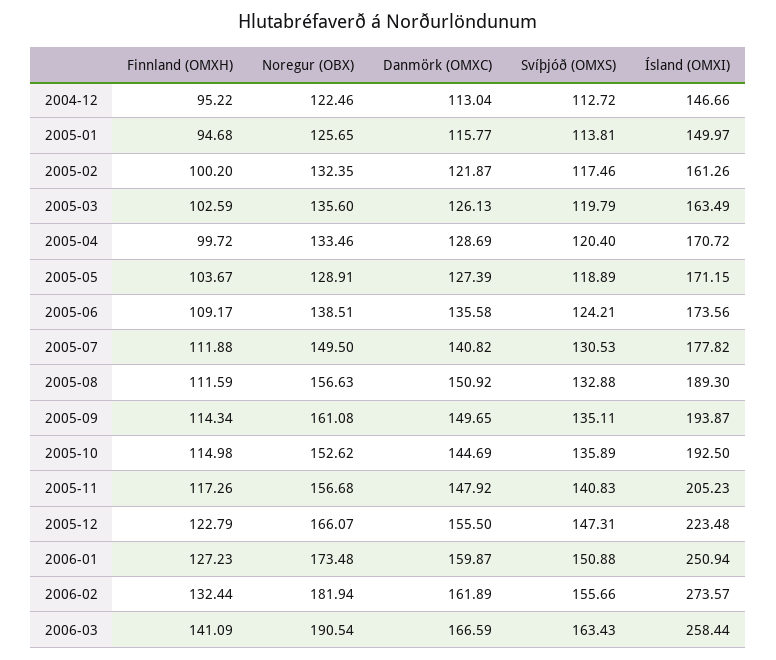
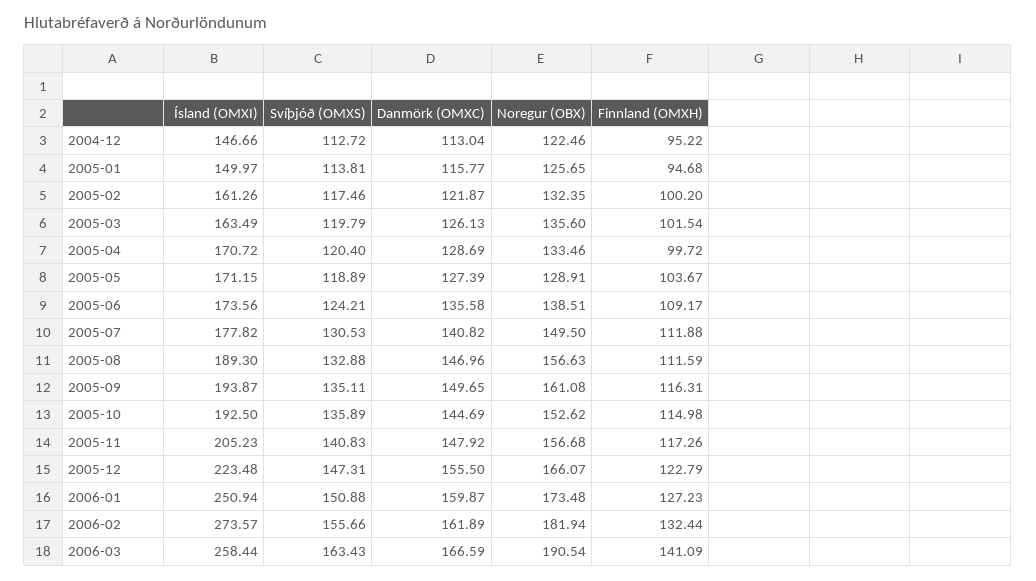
Finnland (OMXH), 2005-03: 102.59 -> 101.54
Danmörk (OMXC), 2005-08: 150.92 -> 146.96
Finnland (OMXH), 2005-09: 114.34 -> 116.31

